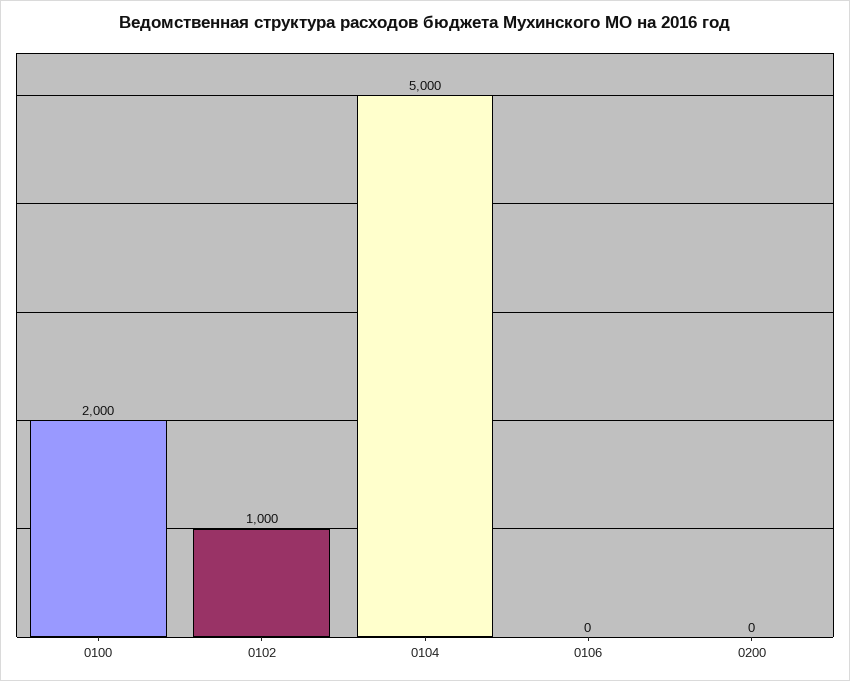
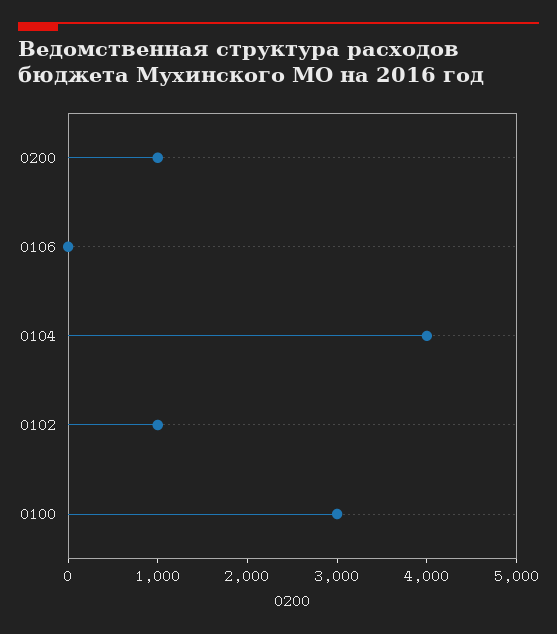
0100: 2000 -> 3000
0104: 5000 -> 4000
0200: 0 -> 1000

